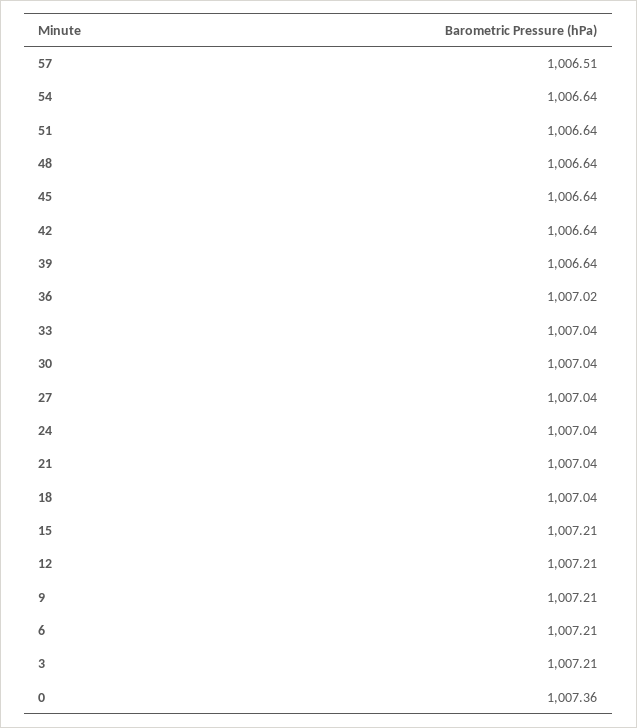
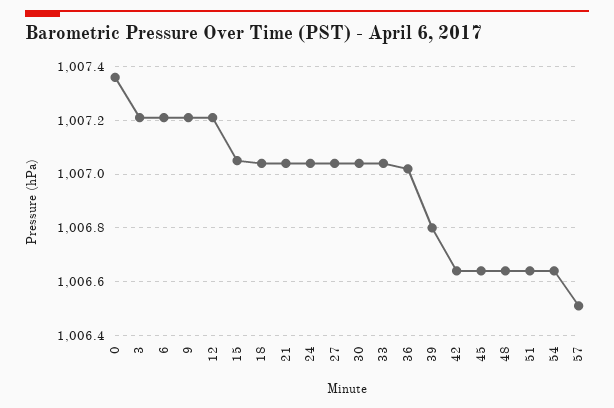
39: 1006.64 -> 1006.8
15: 1007.21 -> 1007.05

